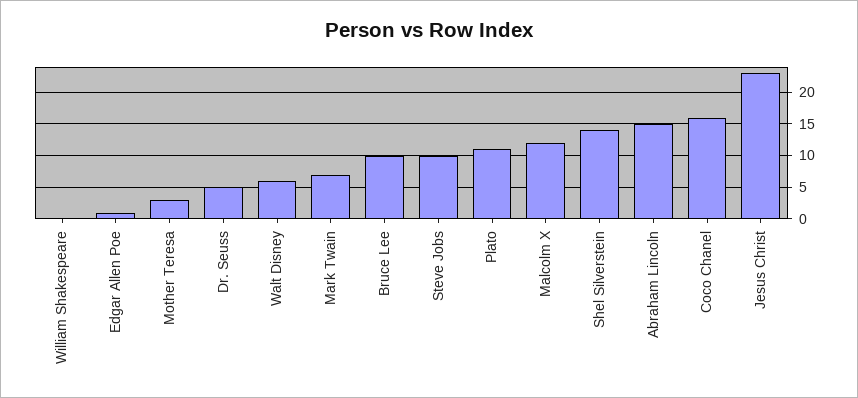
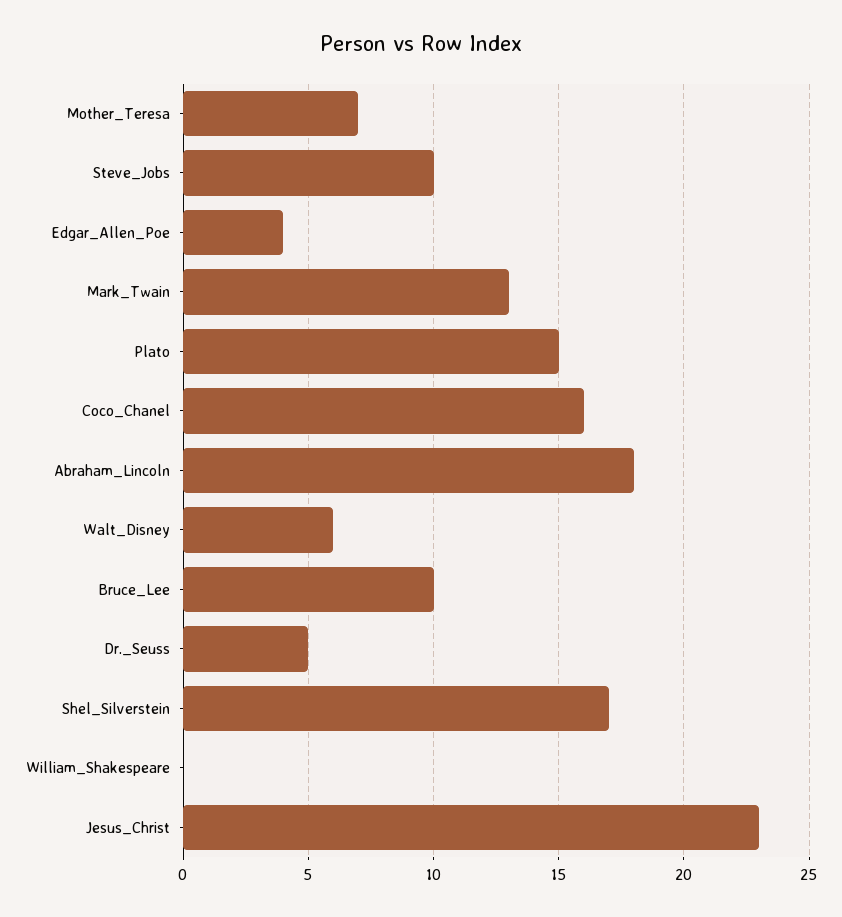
Edgar Allen Poe: 1 -> 4
Mother Teresa: 3 -> 7
Mark Twain: 7 -> 13
Plato: 11 -> 15
Malcolm X: 12 -> none
Shel Silverstein: 14 -> 17
Abraham Lincoln: 15 -> 18

